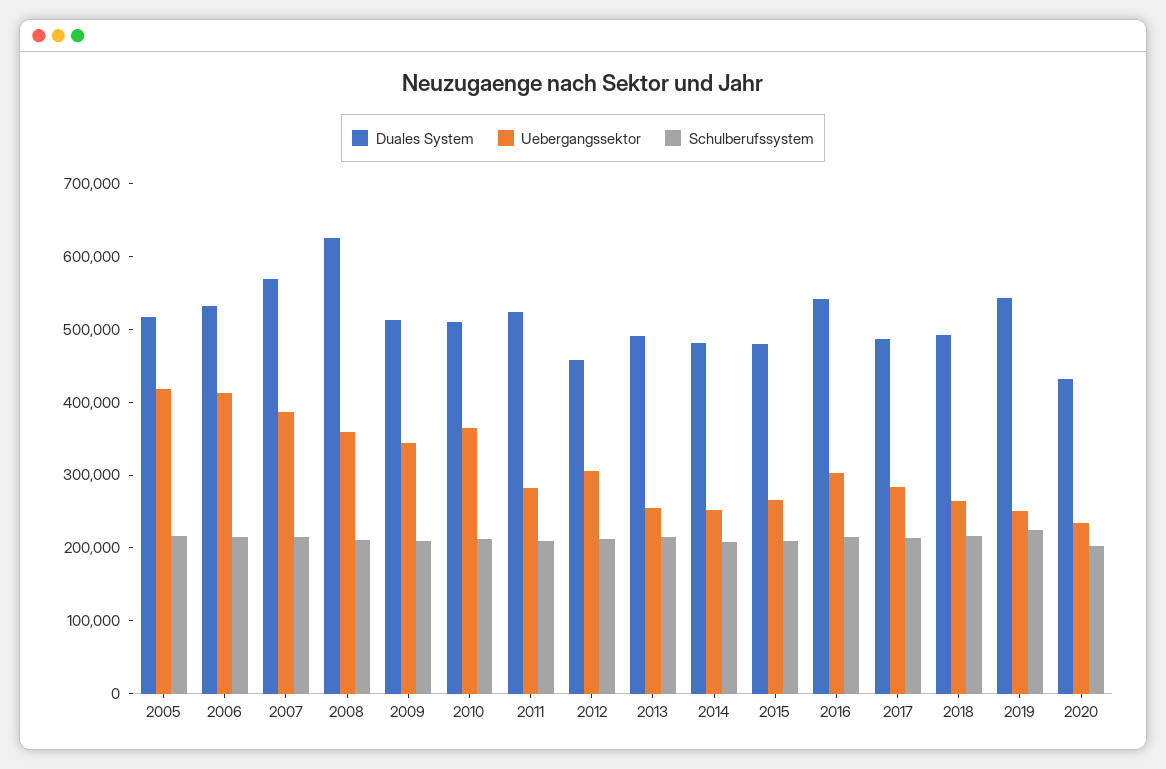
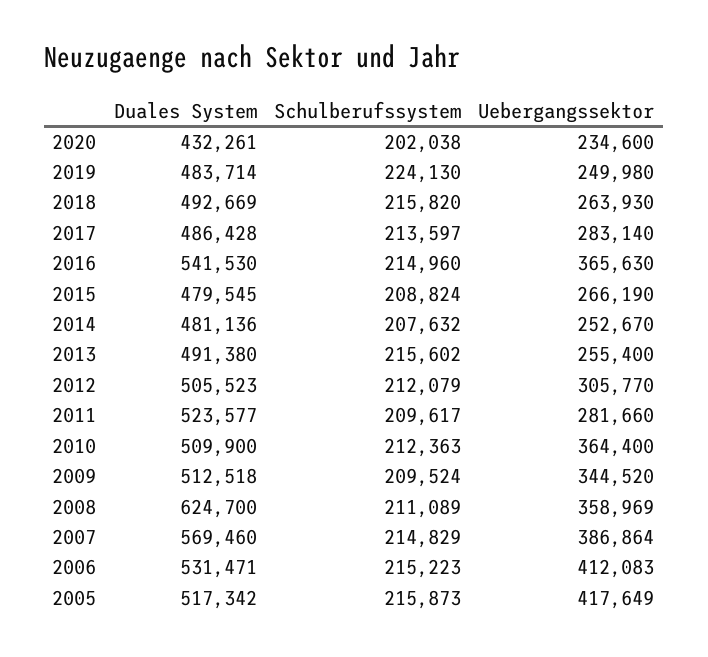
Duales System, 2012: 460000 -> 505523
Uebergangssektor, 2016: 300000 -> 365630
Duales System, 2019: 540000 -> 483714

